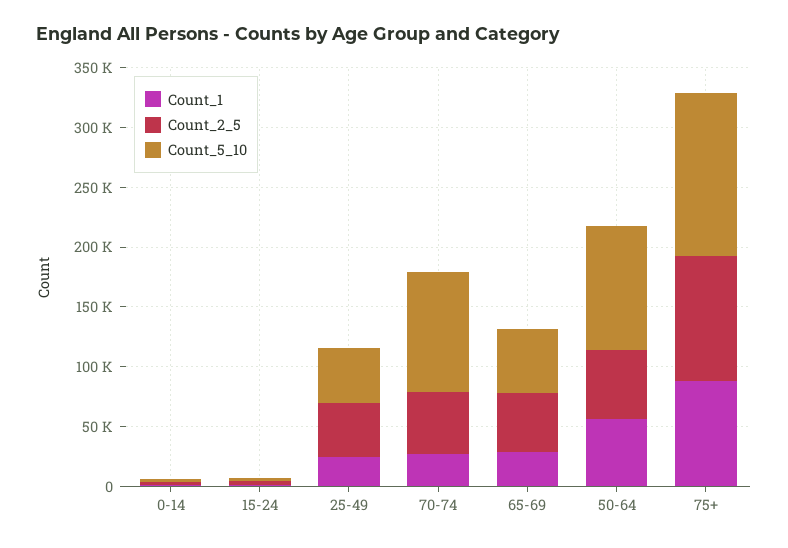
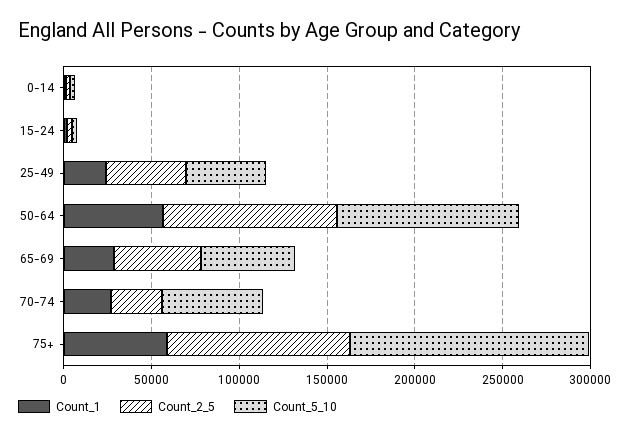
Count_2_5, 70-74: 50000 -> 30000
Count_5_10, 70-74: 100000 -> 60000
Count_2_5, 50-64: 60000 -> 100000
Count_1, 75+: 90000 -> 60000

